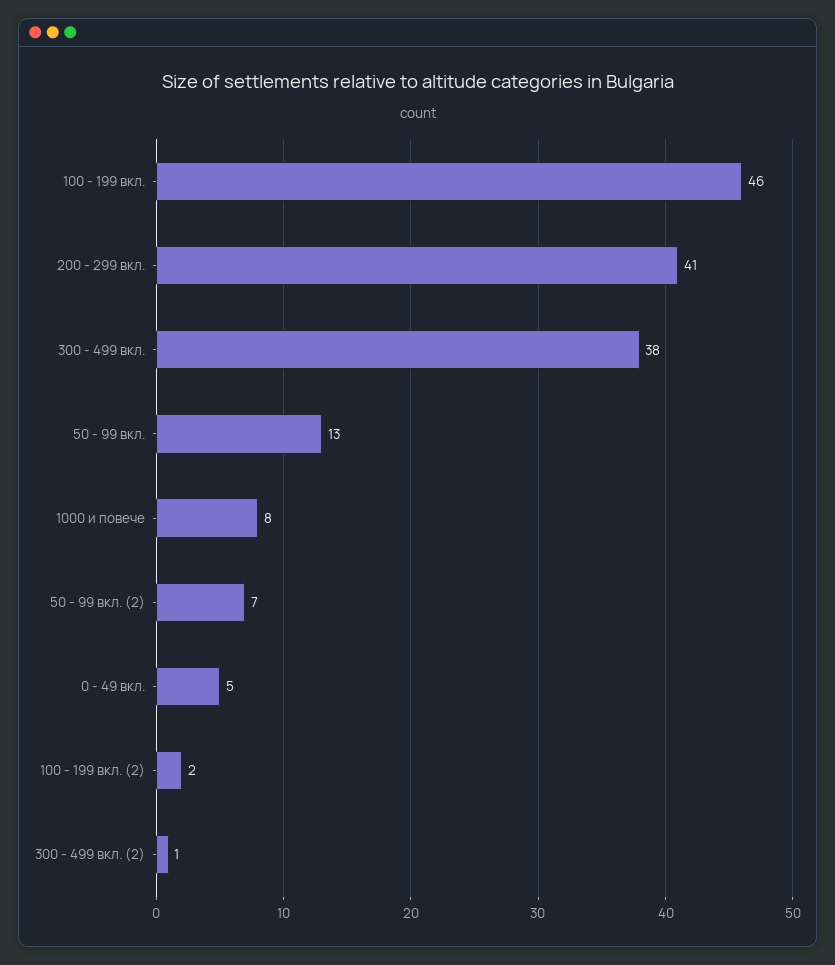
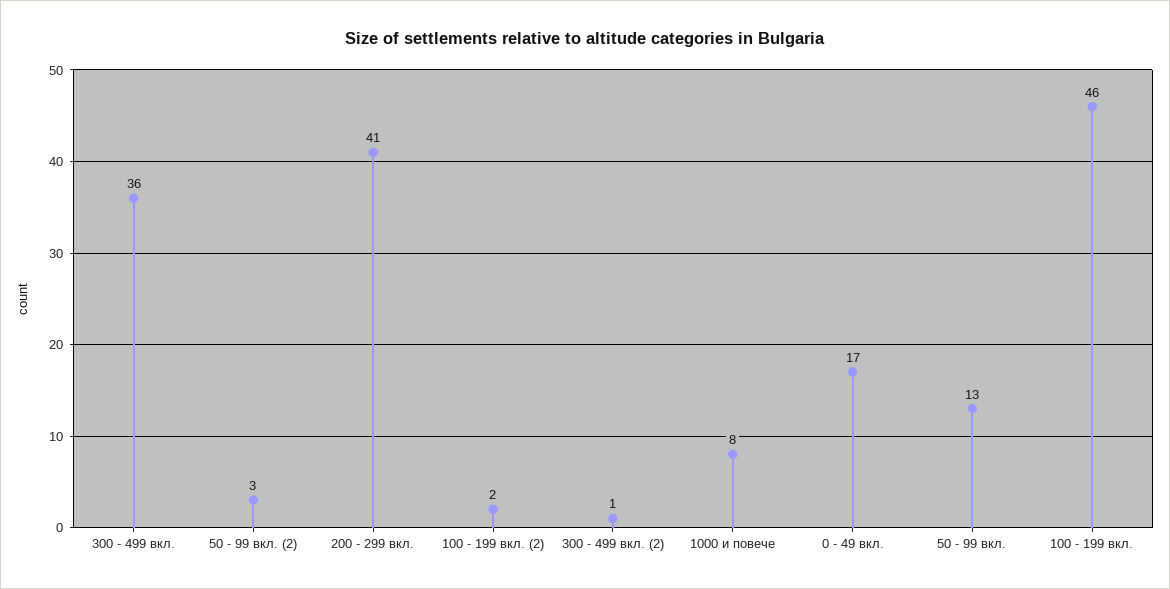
300 - 499 вкл.: 38 -> 36
50 - 99 вкл. (2): 7 -> 3
0 - 49 вкл.: 5 -> 17

